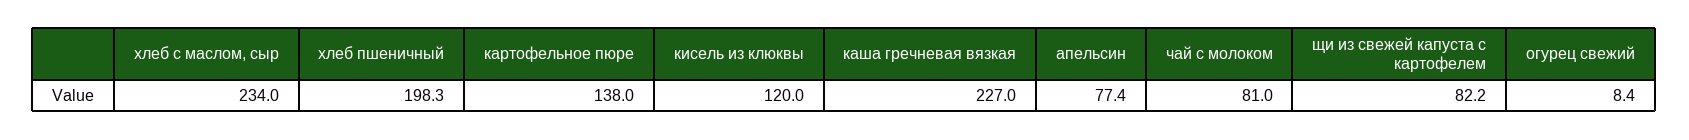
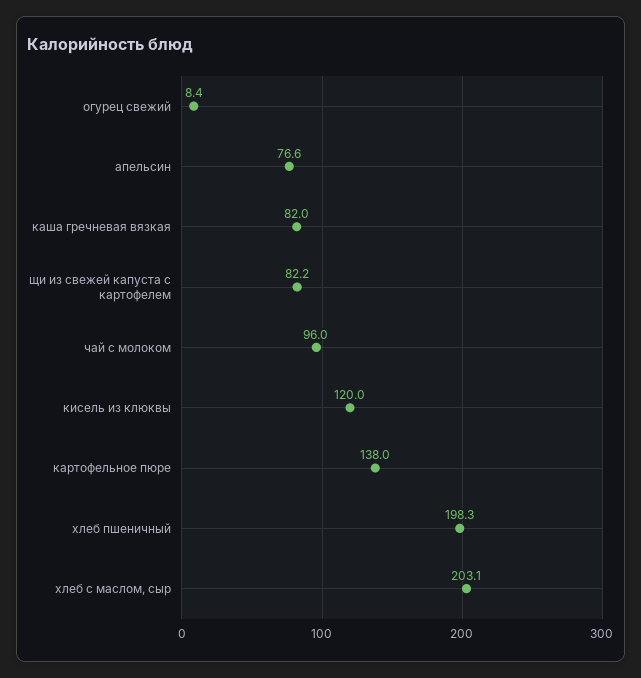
хлеб с маслом, сыр: 234 -> 203.1
каша гречневая вязкая: 227 -> 82
апельсин: 77.4 -> 76.6
чай с молоком: 81 -> 96

